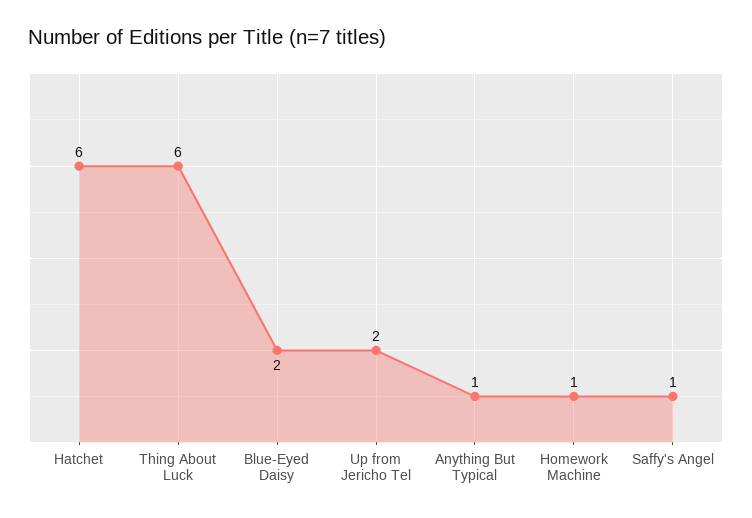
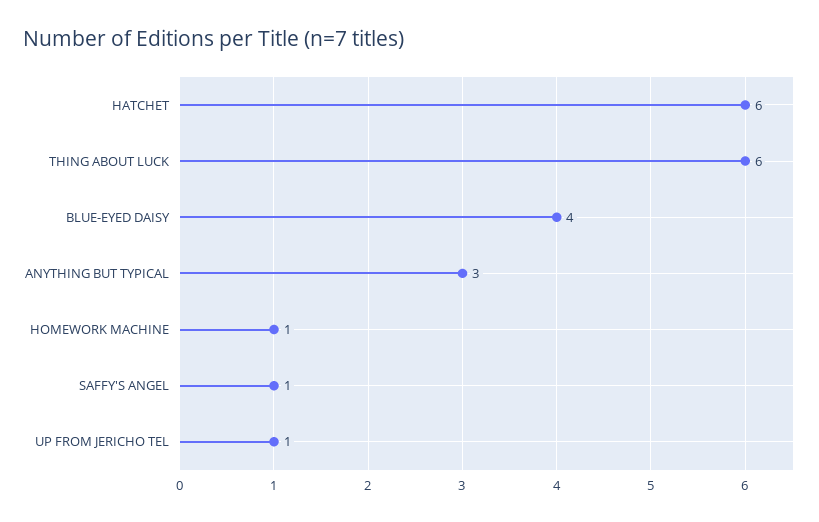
Blue-Eyed Daisy: 2 -> 4
Up from Jericho Tel: 2 -> 1
Anything But Typical: 1 -> 3

